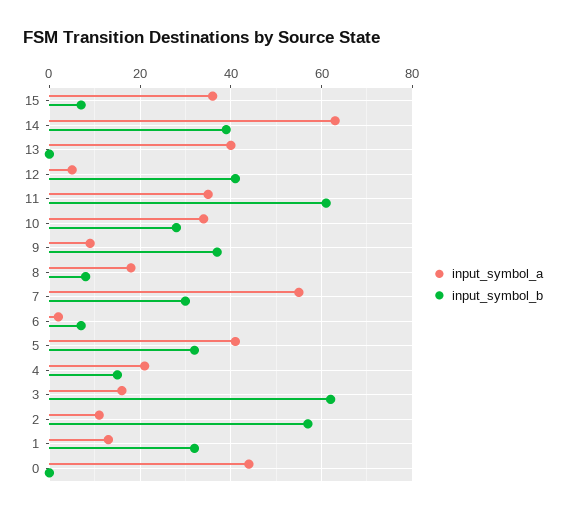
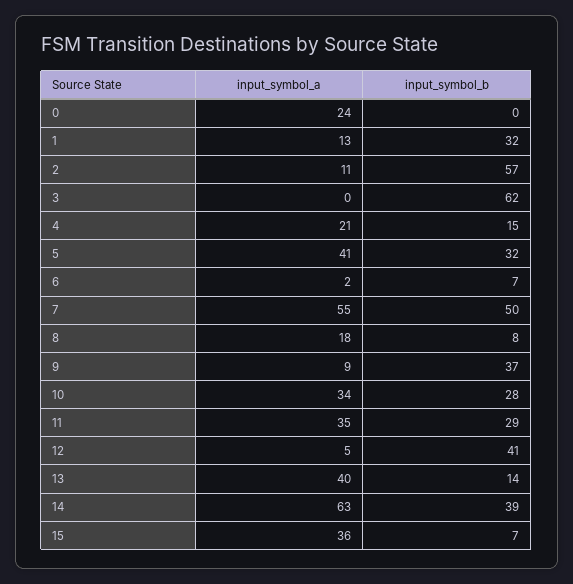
input_symbol_b, 13: 0 -> 14
input_symbol_b, 11: 60 -> 29
input_symbol_b, 7: 30 -> 50
input_symbol_a, 3: 15 -> 0
input_symbol_a, 0: 45 -> 24

